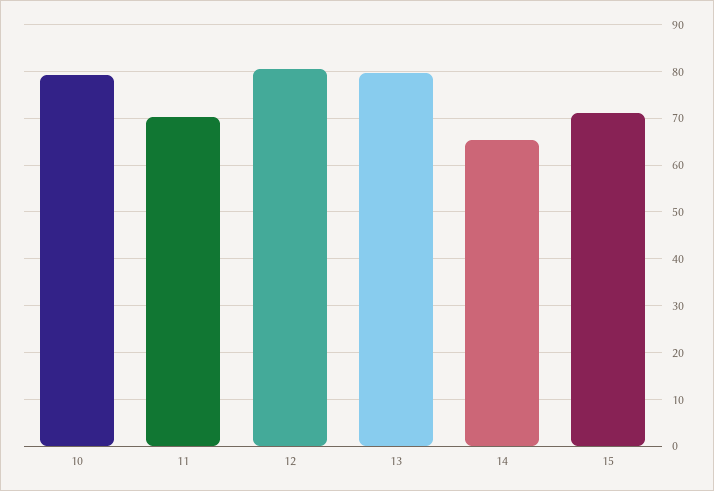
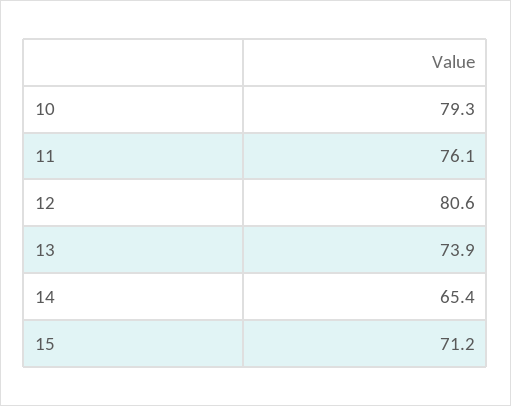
11: 70 -> 76.1
13: 80 -> 73.9

